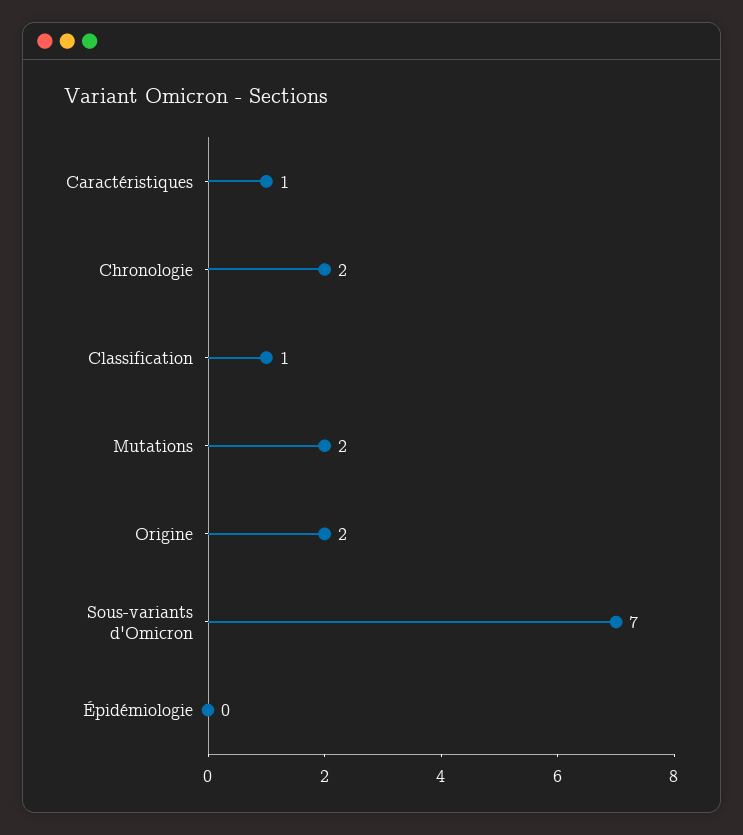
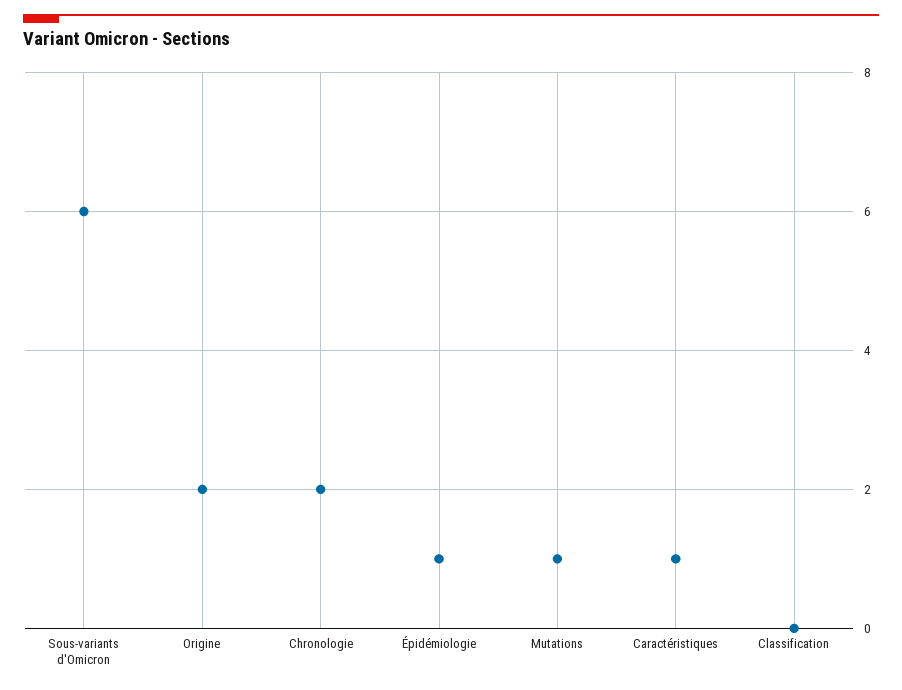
Classification: 1 -> 0
Mutations: 2 -> 1
Sous-variants d'Omicron: 7 -> 6
Épidémiologie: 0 -> 1

